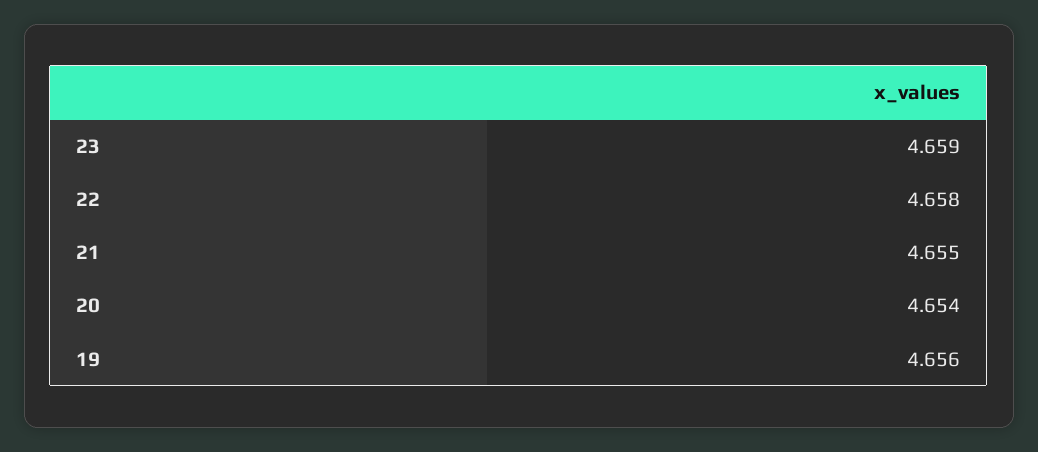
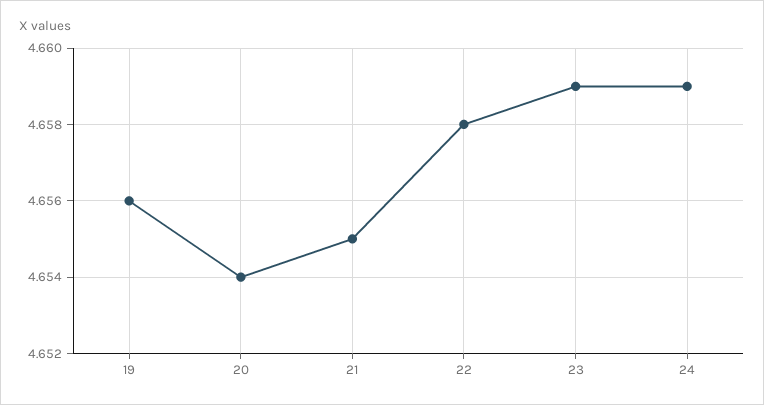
24: none -> 4.659

